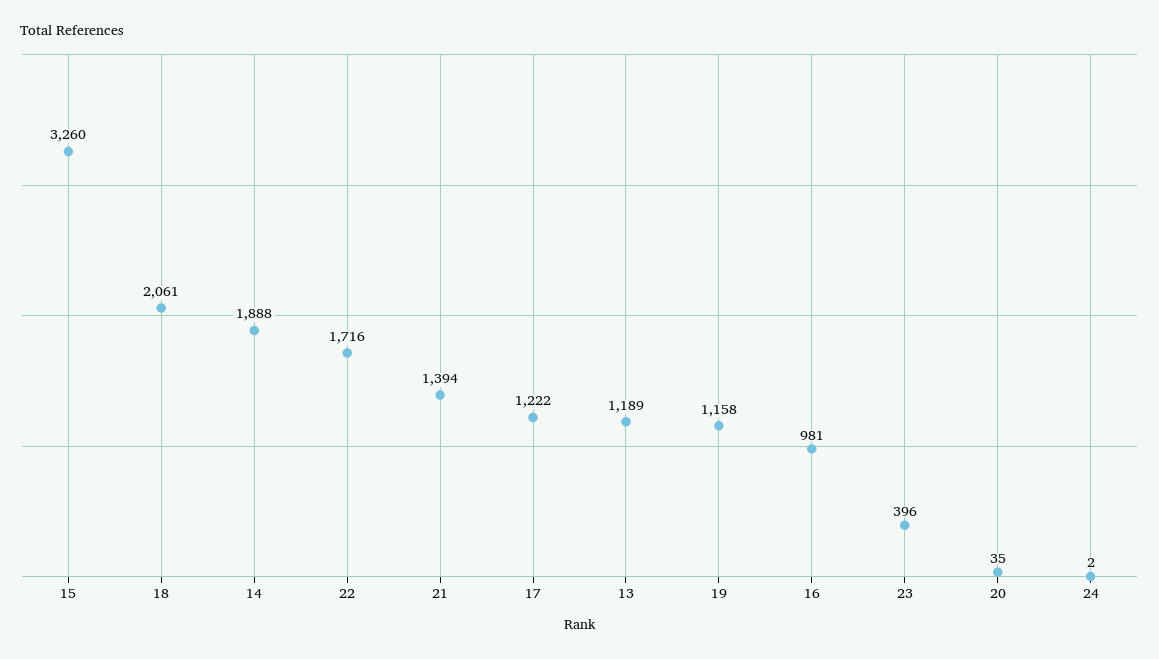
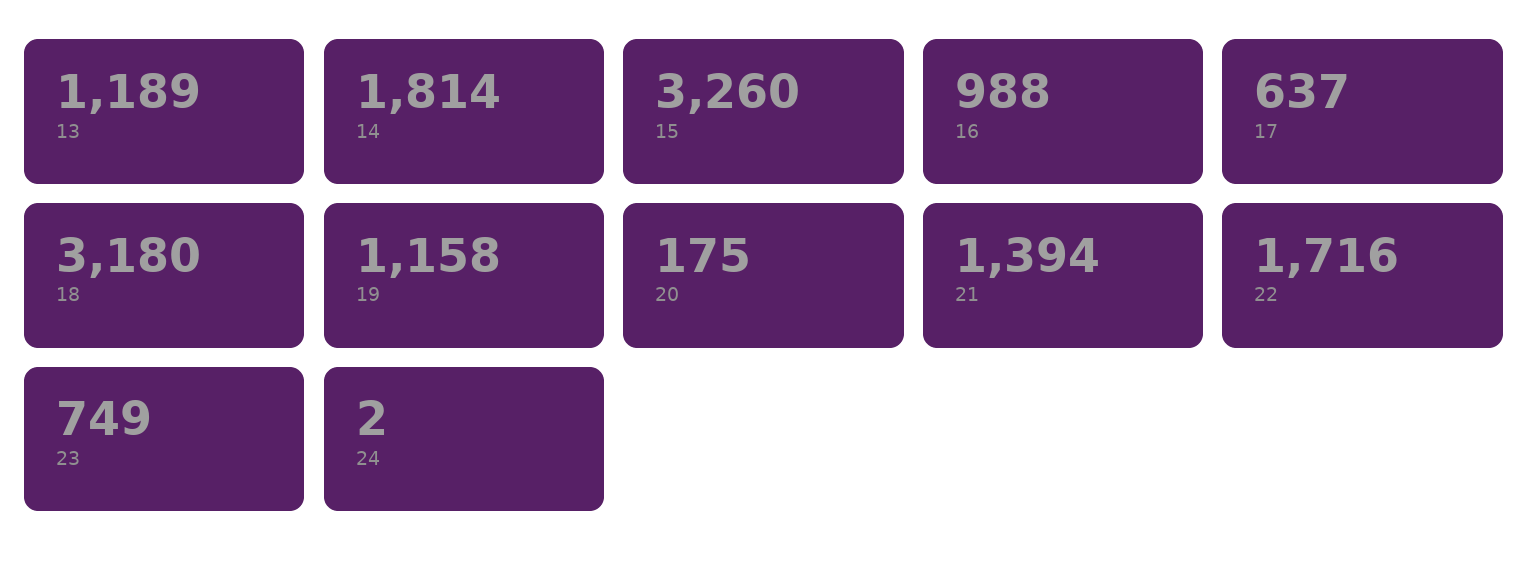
18: 2061 -> 3180
14: 1888 -> 1814
17: 1222 -> 637
16: 981 -> 988
23: 396 -> 749
20: 35 -> 175

